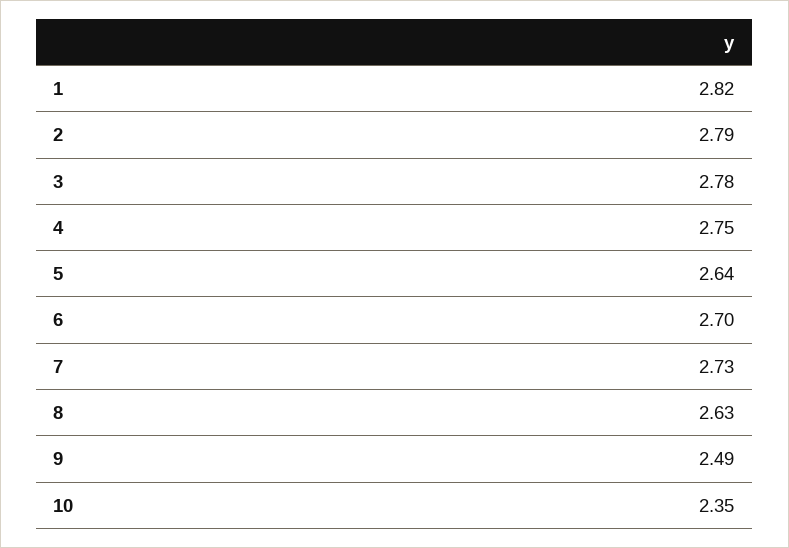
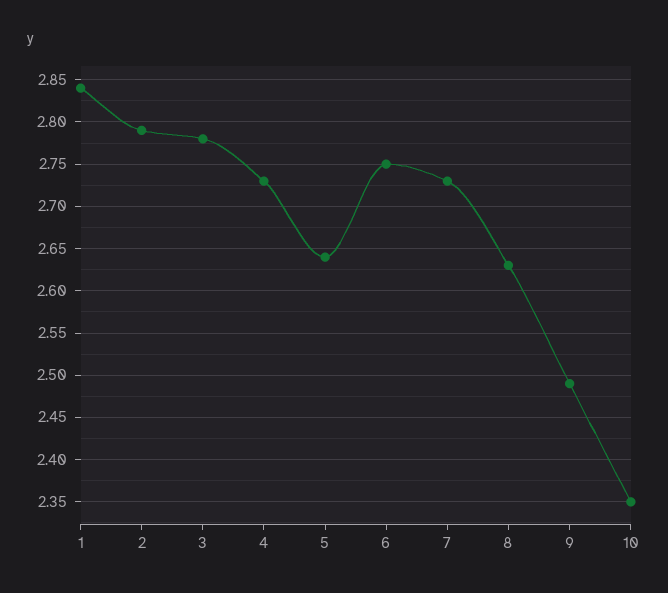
1: 2.82 -> 2.84
4: 2.75 -> 2.73
6: 2.7 -> 2.75

